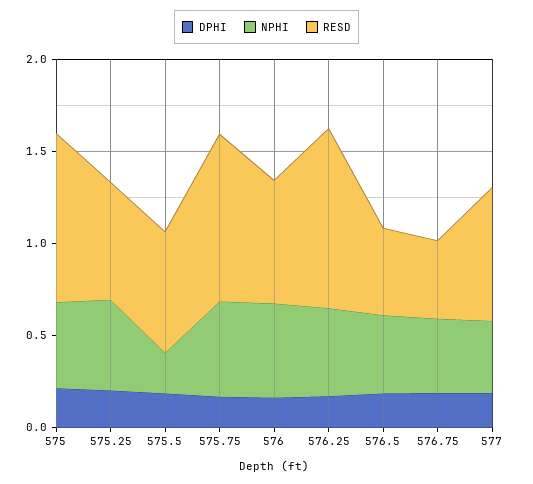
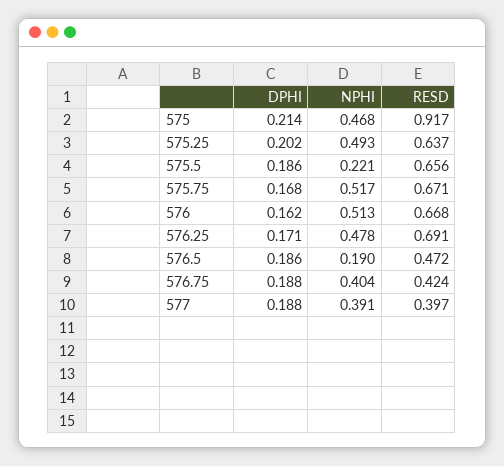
RESD, 575.75: 0.9 -> 0.671
RESD, 576.25: 1 -> 0.691
NPHI, 576.5: 0.4 -> 0.19
RESD, 577: 0.7 -> 0.397

